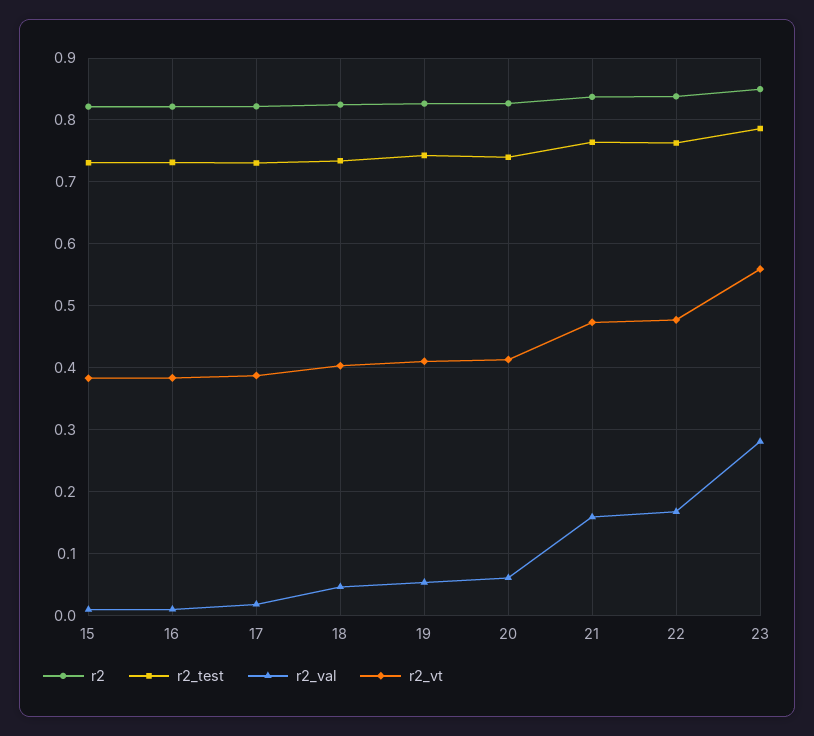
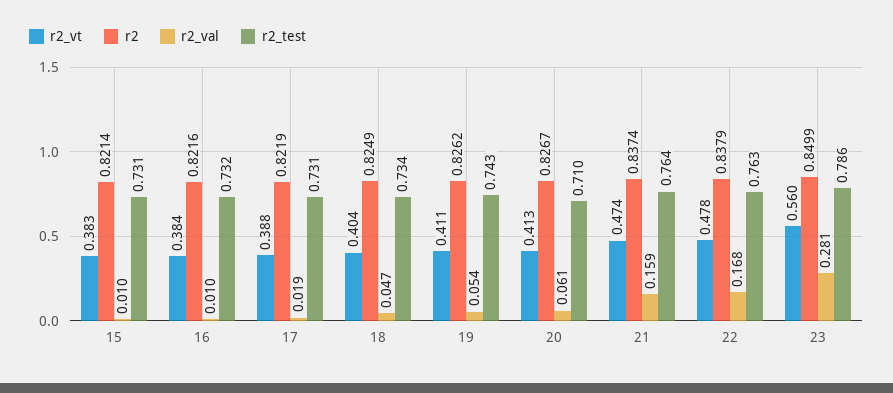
r2_test, 20: 0.74 -> 0.71

